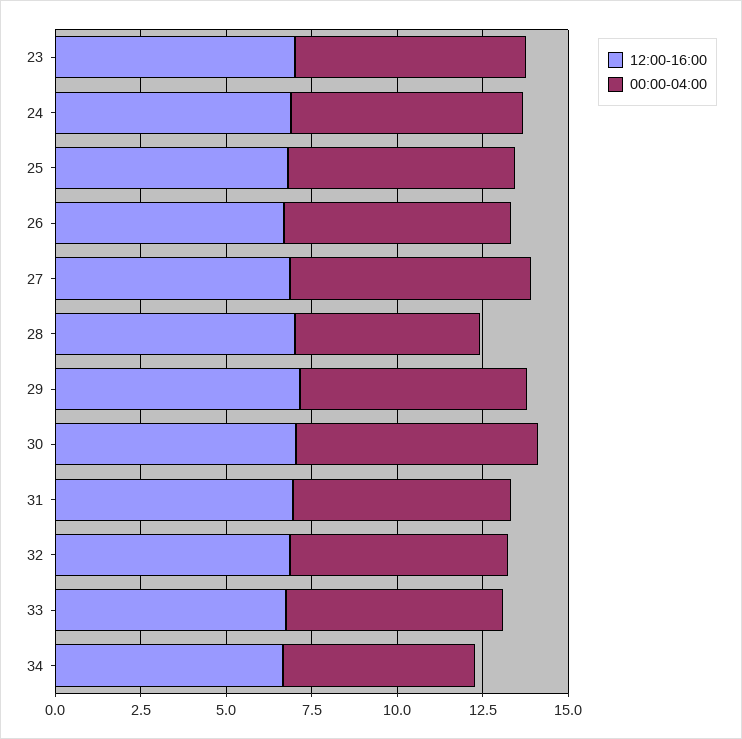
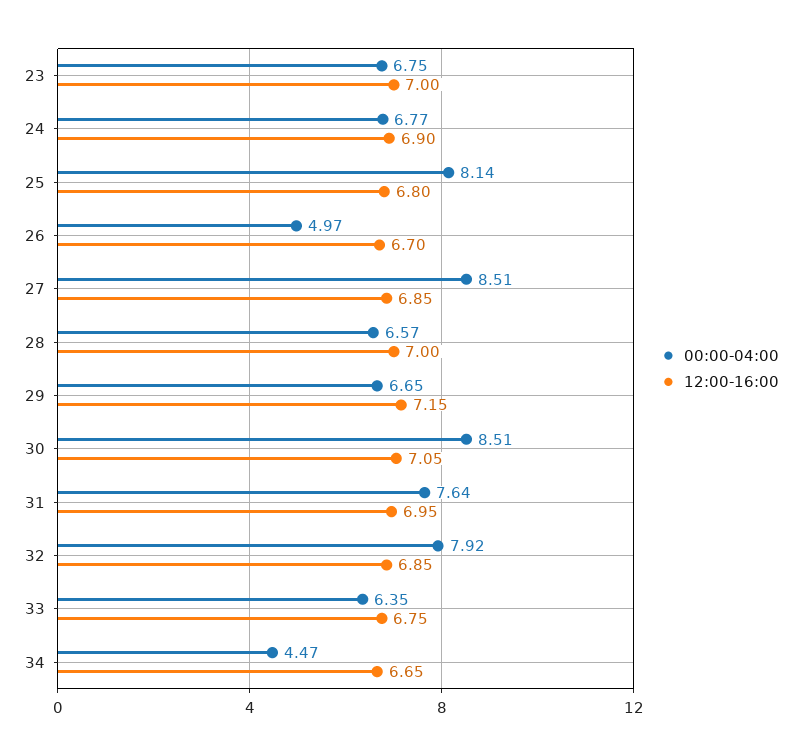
00:00-04:00, 25: 6.5 -> 8.14
00:00-04:00, 26: 6.5 -> 4.97
00:00-04:00, 27: 7 -> 8.51
00:00-04:00, 28: 5.5 -> 6.57
00:00-04:00, 30: 7 -> 8.51
00:00-04:00, 31: 6.5 -> 7.64
00:00-04:00, 32: 6.5 -> 7.92
00:00-04:00, 34: 5.5 -> 4.47

